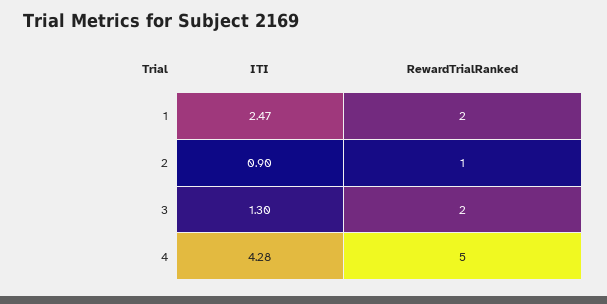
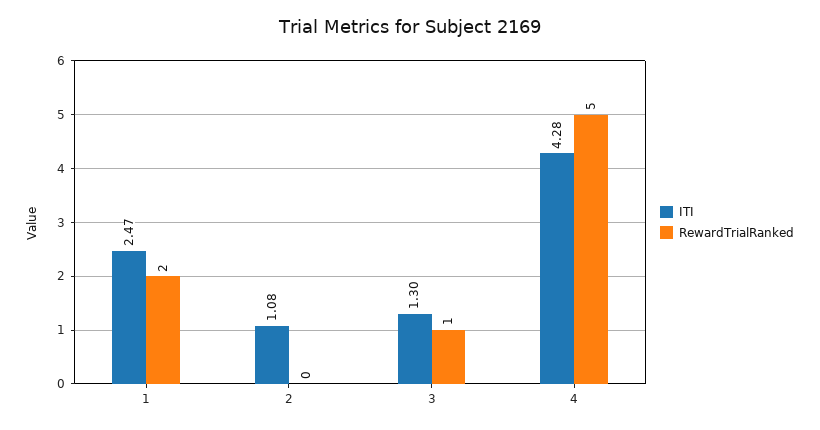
ITI, 2: 0.9 -> 1.08
RewardTrialRanked, 2: 1 -> 0
RewardTrialRanked, 3: 2 -> 1

